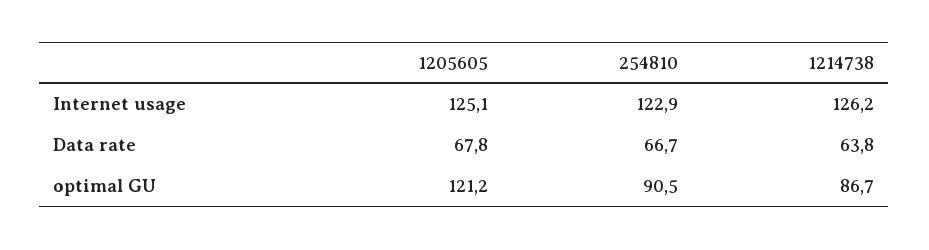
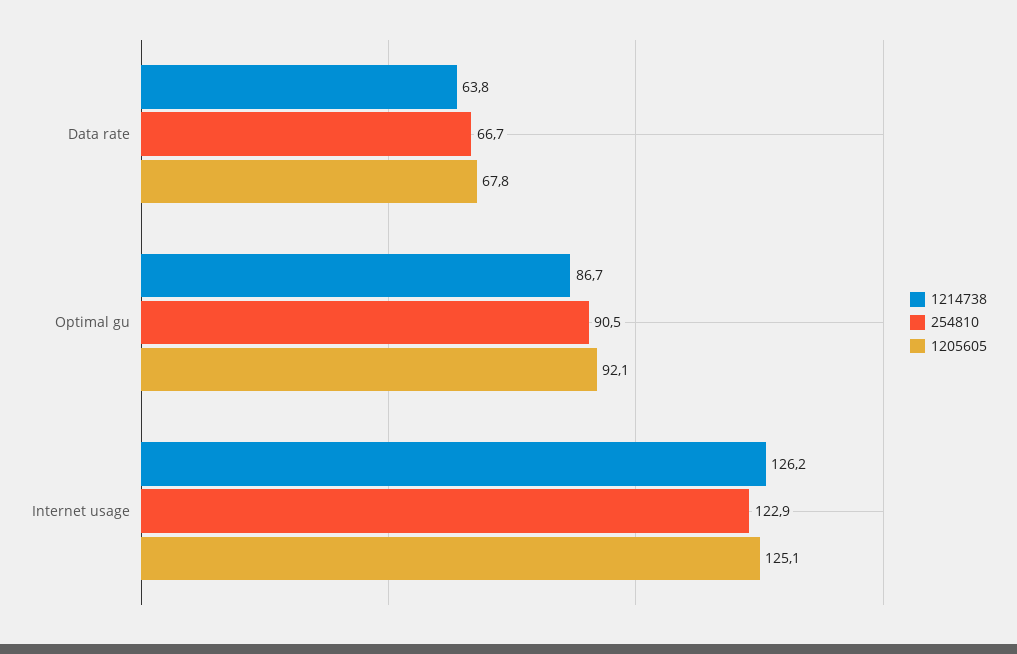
1205605, optimal GU: 121.2 -> 92.1

